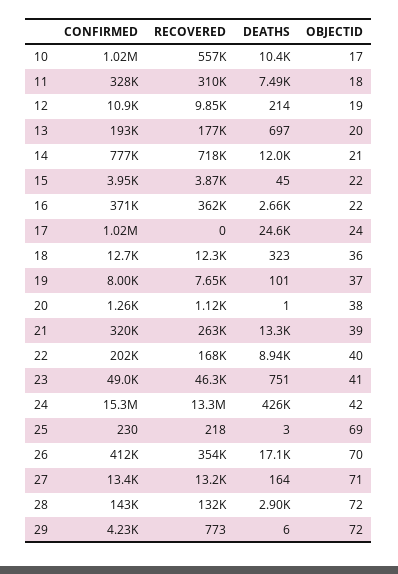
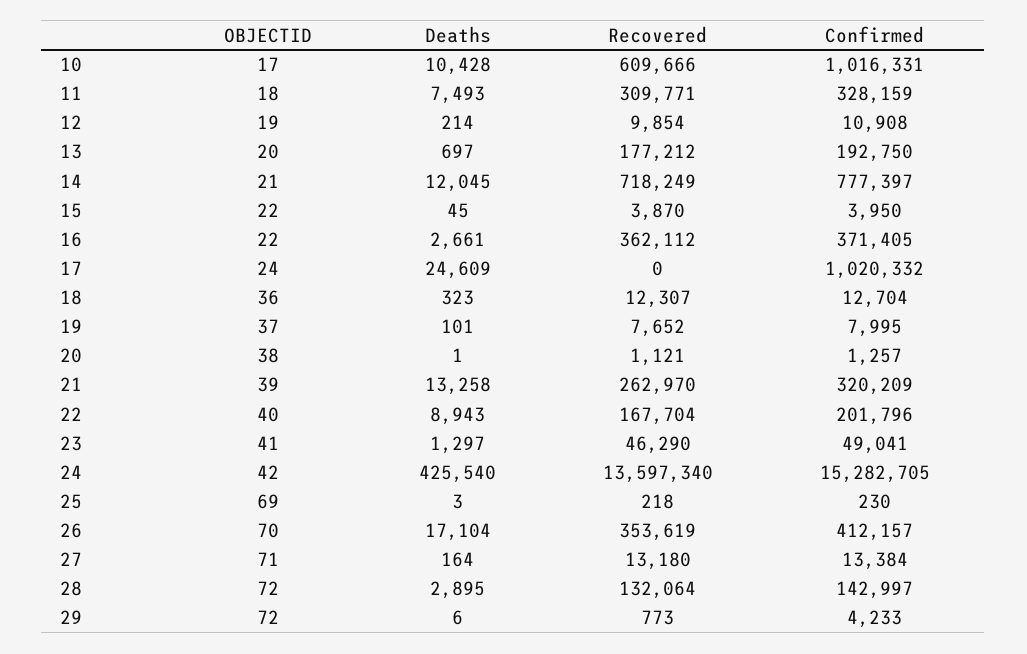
RECOVERED, 10: 557000 -> 609666
DEATHS, 23: 751 -> 1297
RECOVERED, 24: 13300000 -> 13597340

